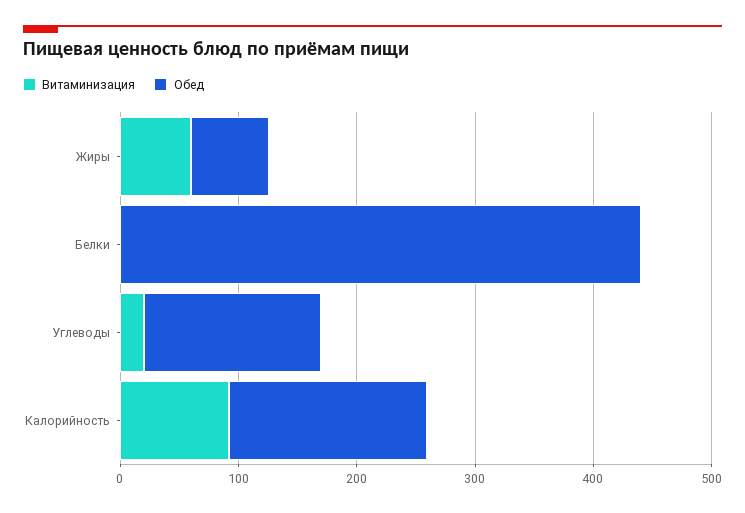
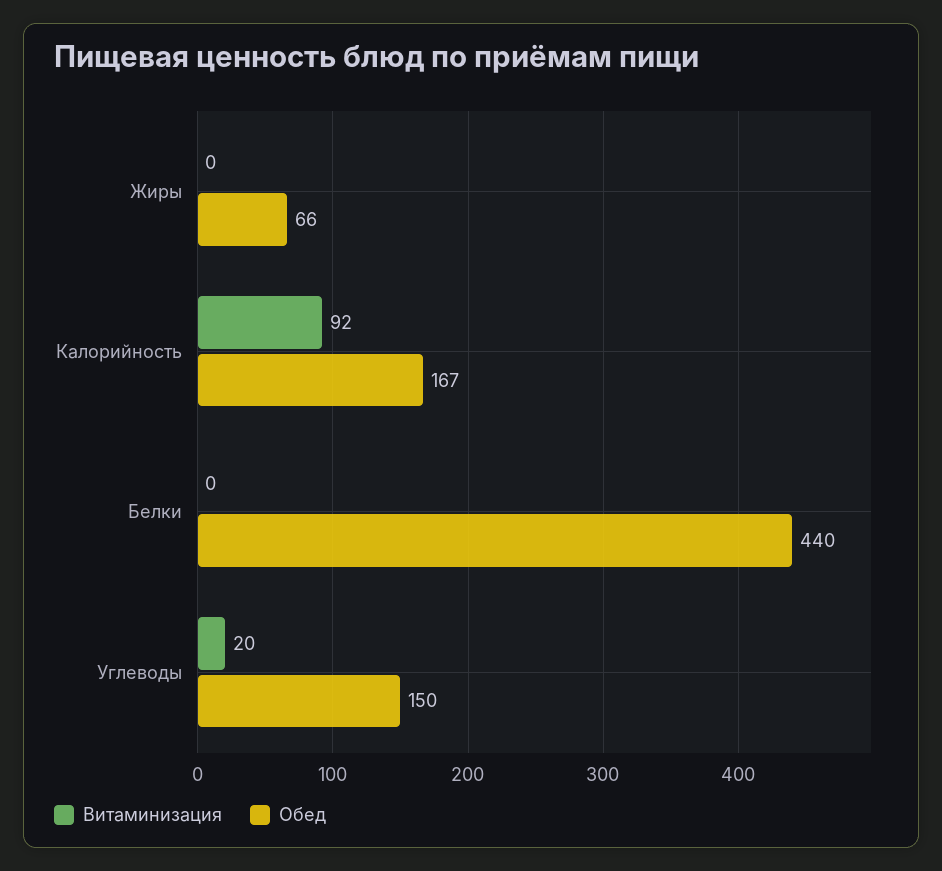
Витаминизация, Жиры: 60 -> 0

